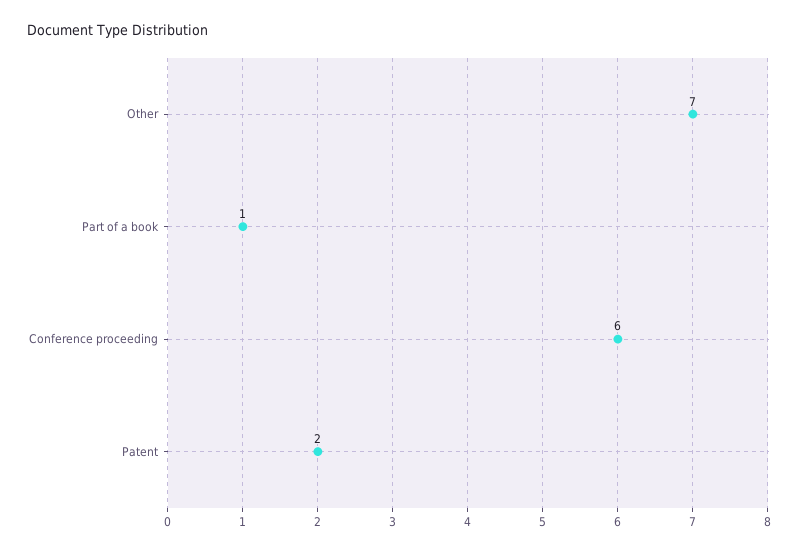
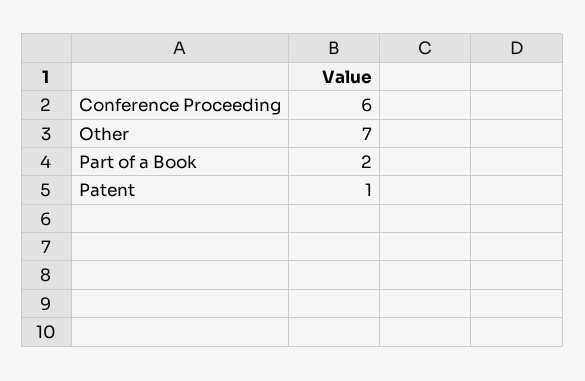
Part of a book: 1 -> 2
Patent: 2 -> 1

